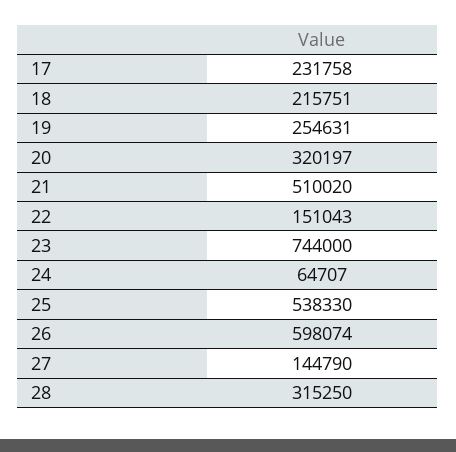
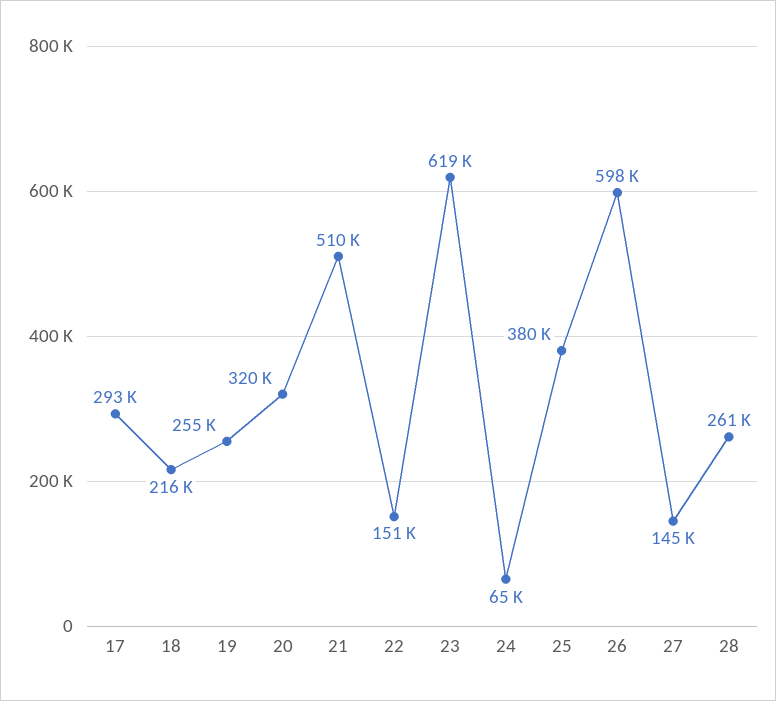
17: 231758 -> 293000
23: 744000 -> 619000
25: 538330 -> 380000
28: 315250 -> 261000

